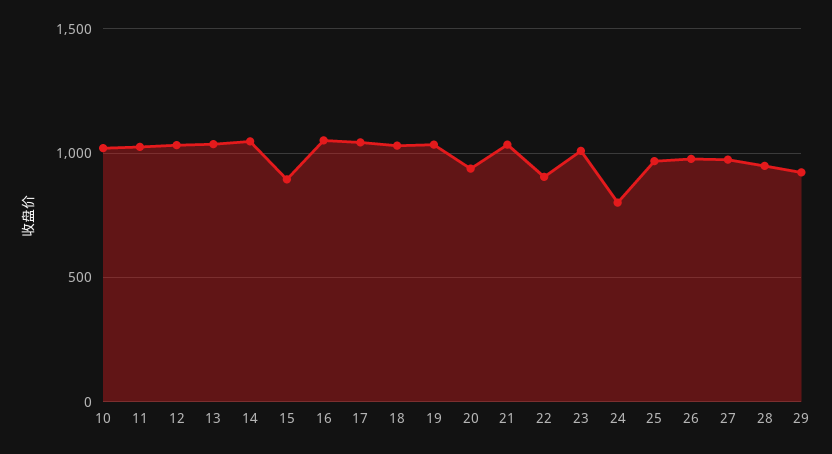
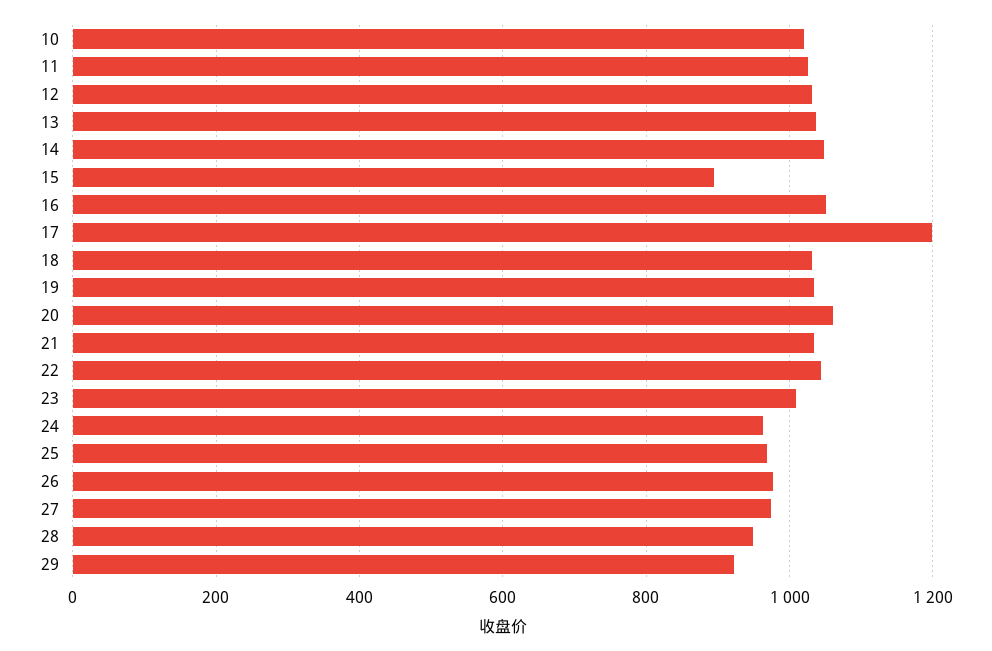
17: 1050 -> 1200
20: 950 -> 1060
22: 900 -> 1040
24: 800 -> 960

